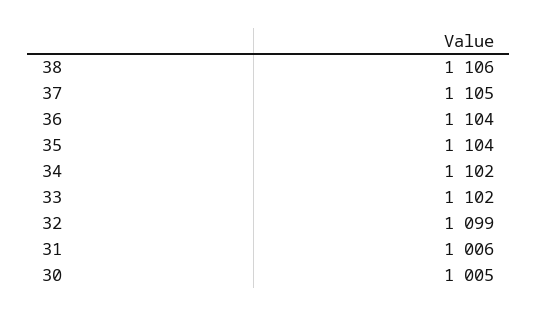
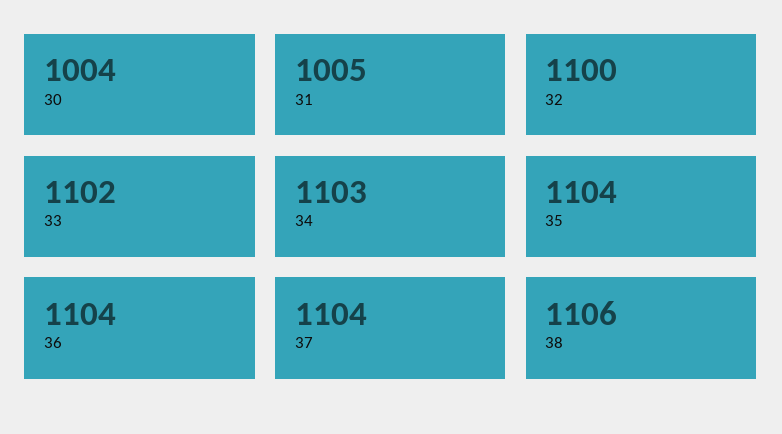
37: 1105 -> 1104
34: 1102 -> 1103
32: 1099 -> 1100
31: 1006 -> 1005
30: 1005 -> 1004

